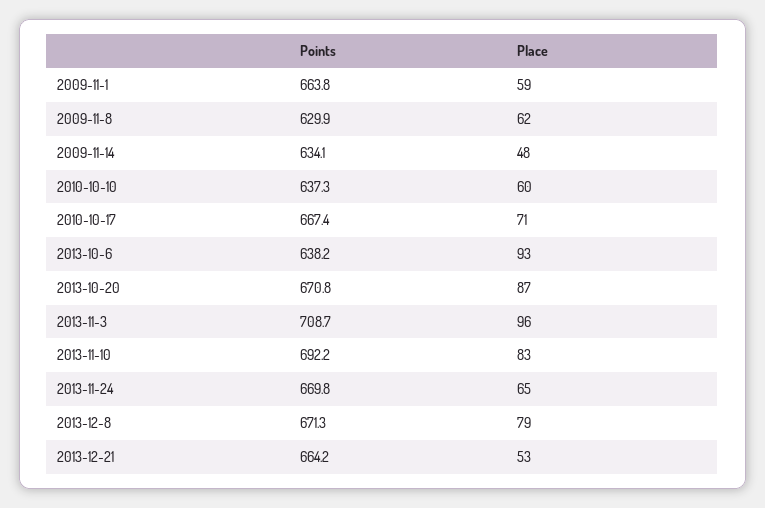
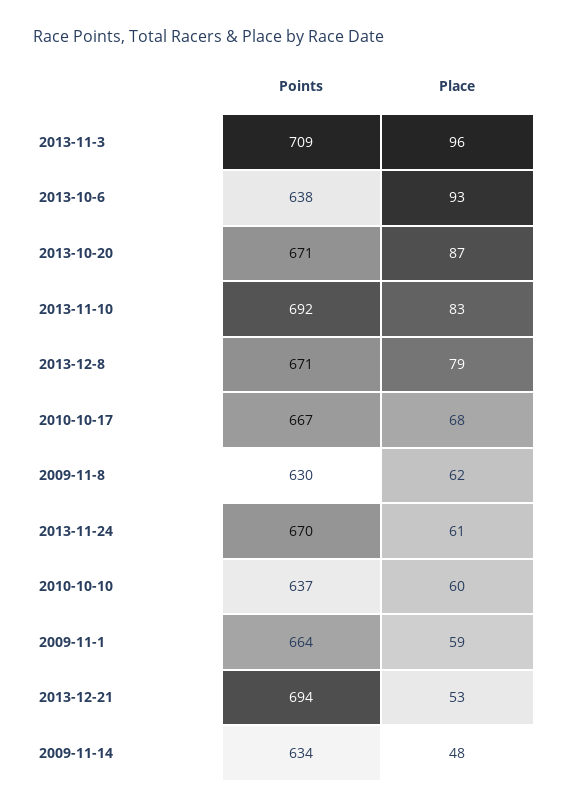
Place, 2010-10-17: 71 -> 68
Place, 2013-11-24: 65 -> 61
Points, 2013-12-21: 664.2 -> 694

